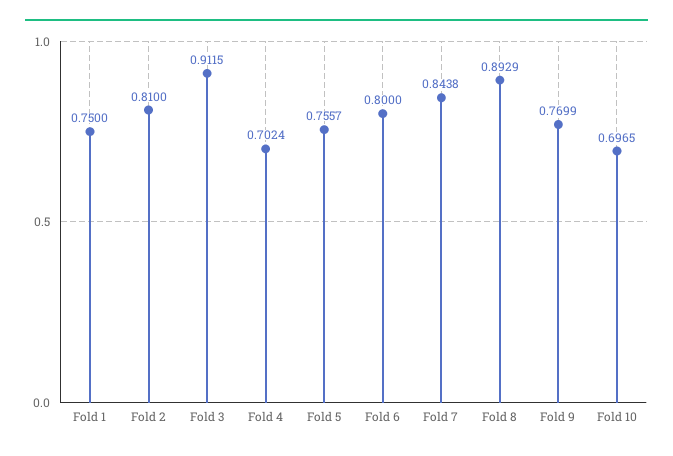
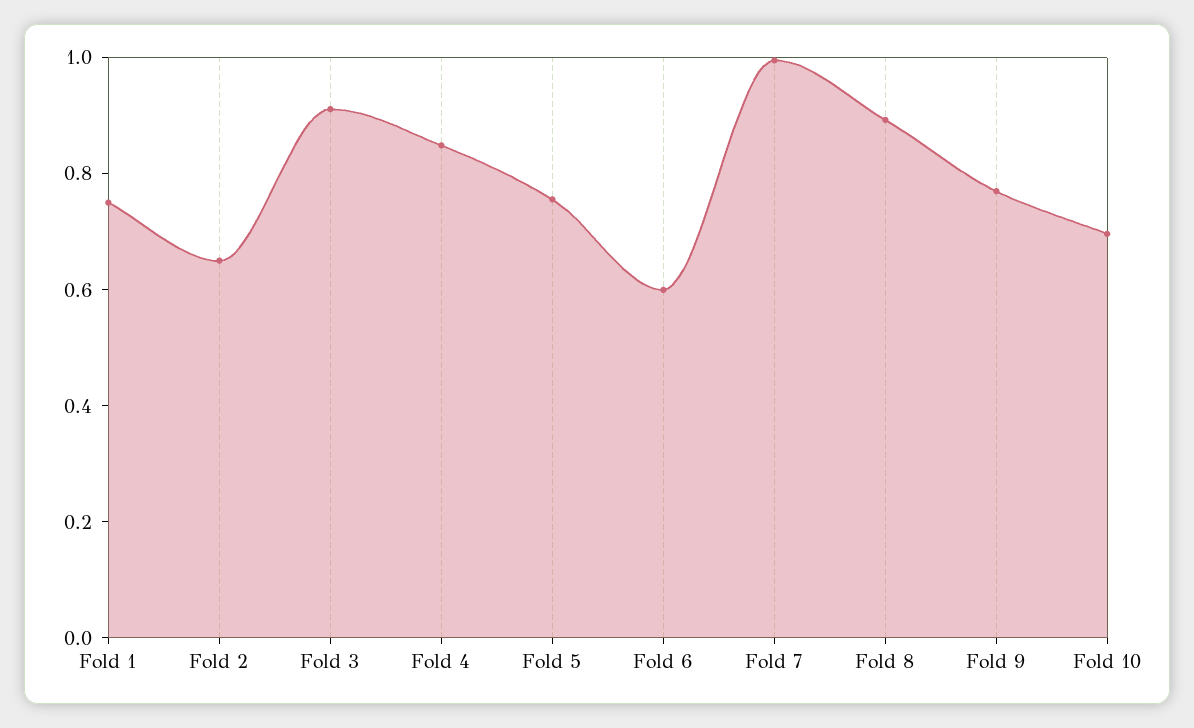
Fold 2: 0.81 -> 0.65
Fold 4: 0.7024 -> 0.85
Fold 6: 0.8 -> 0.6
Fold 7: 0.8438 -> 1

